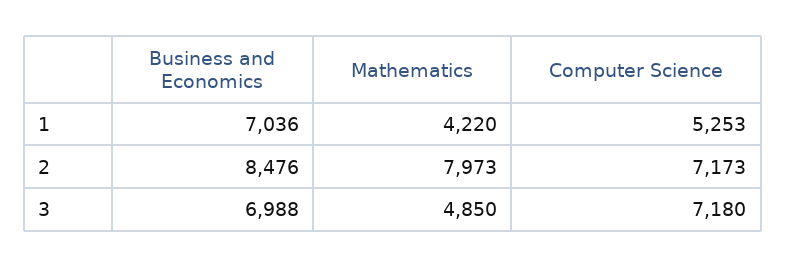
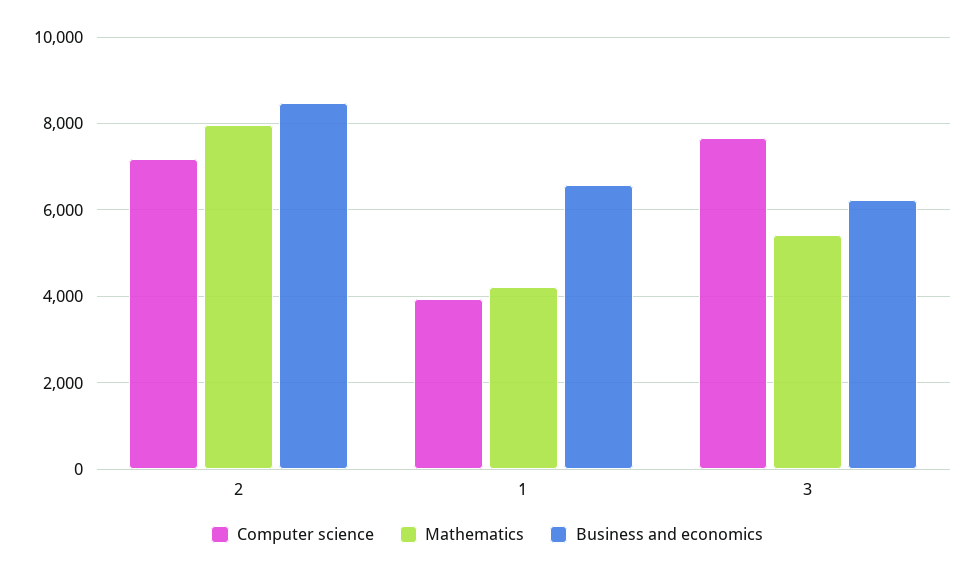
Business and Economics, 1: 7036 -> 6600
Computer Science, 1: 5253 -> 4000
Business and Economics, 3: 6988 -> 6200
Mathematics, 3: 4850 -> 5400
Computer Science, 3: 7180 -> 7600

